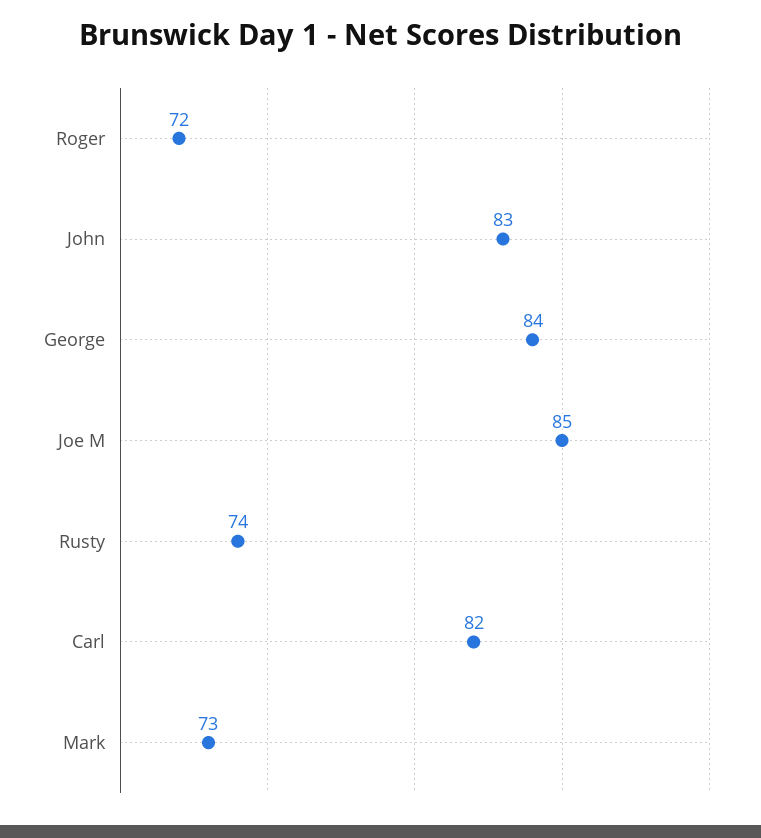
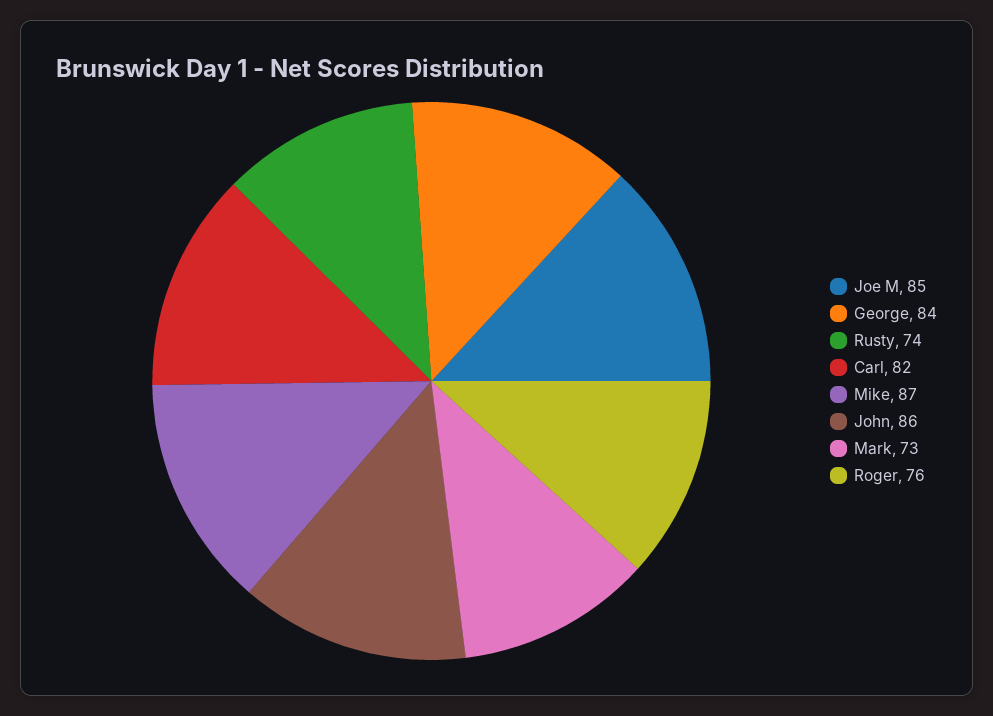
Roger: 72 -> 76
John: 83 -> 86
Mike: none -> 87

